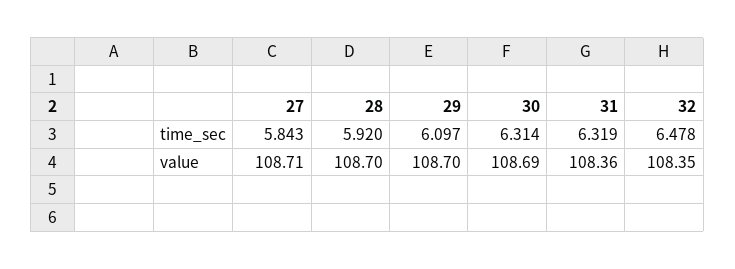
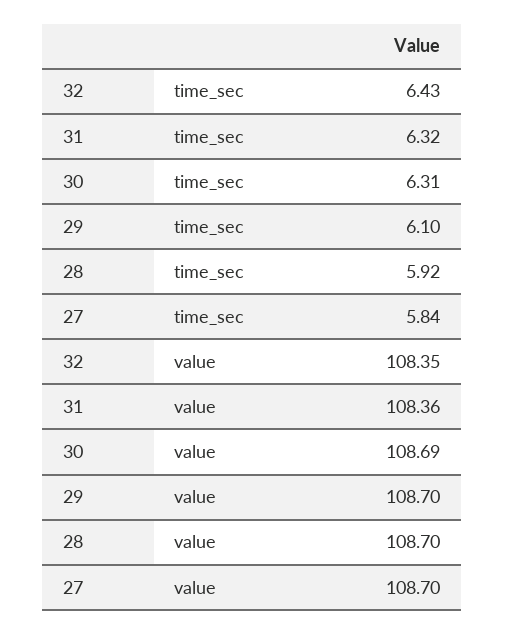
32, time_sec: 6.478 -> 6.43
27, value: 108.71 -> 108.7

